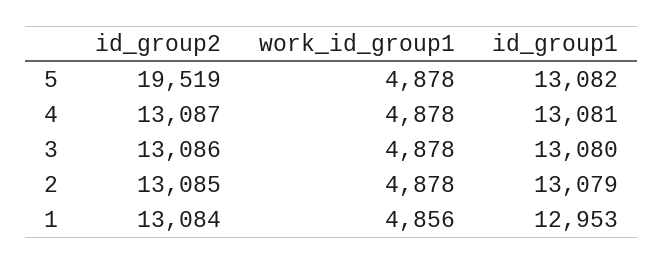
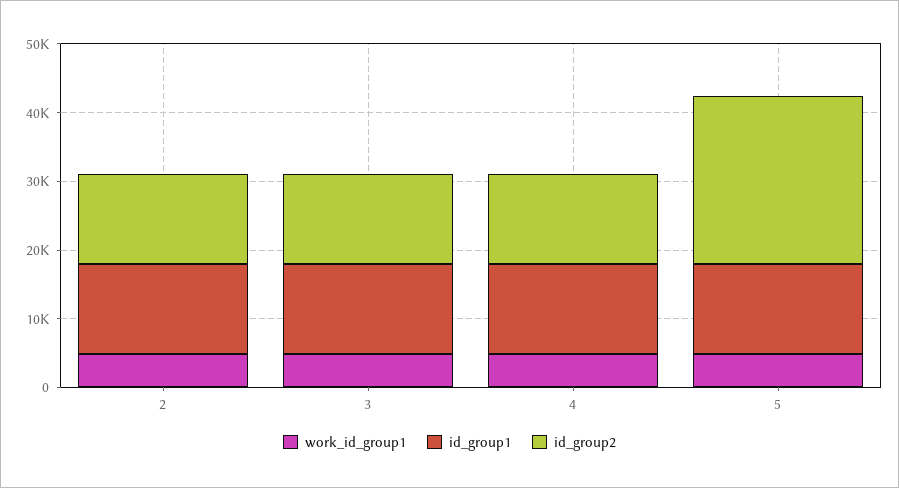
id_group2, 5: 19519 -> 24000
id_group2, 1: 13084 -> none
work_id_group1, 1: 4856 -> none
id_group1, 1: 12953 -> none

